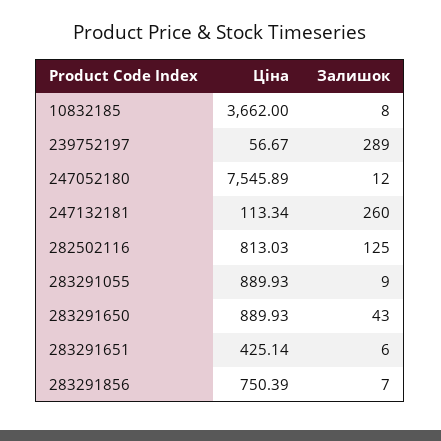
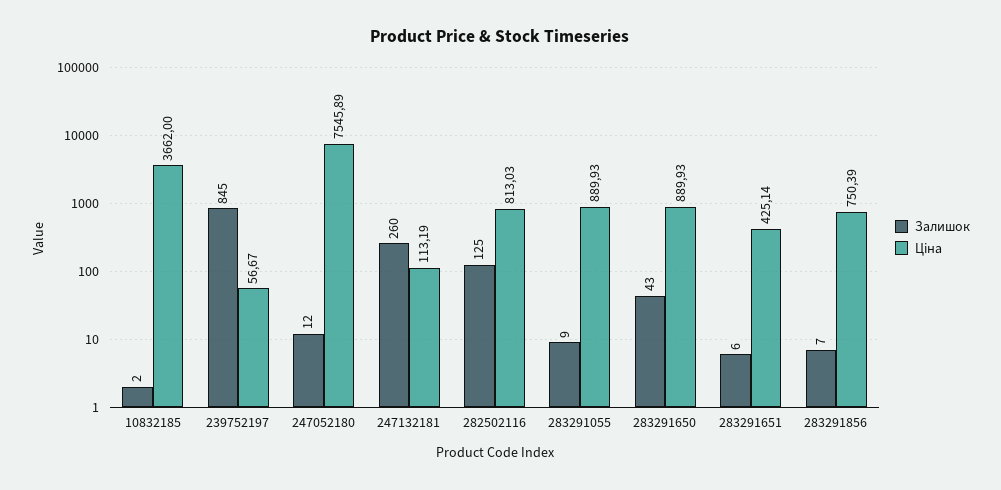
Залишок, 10832185: 8 -> 2
Залишок, 239752197: 289 -> 845
Ціна, 247132181: 113.34 -> 113.19

